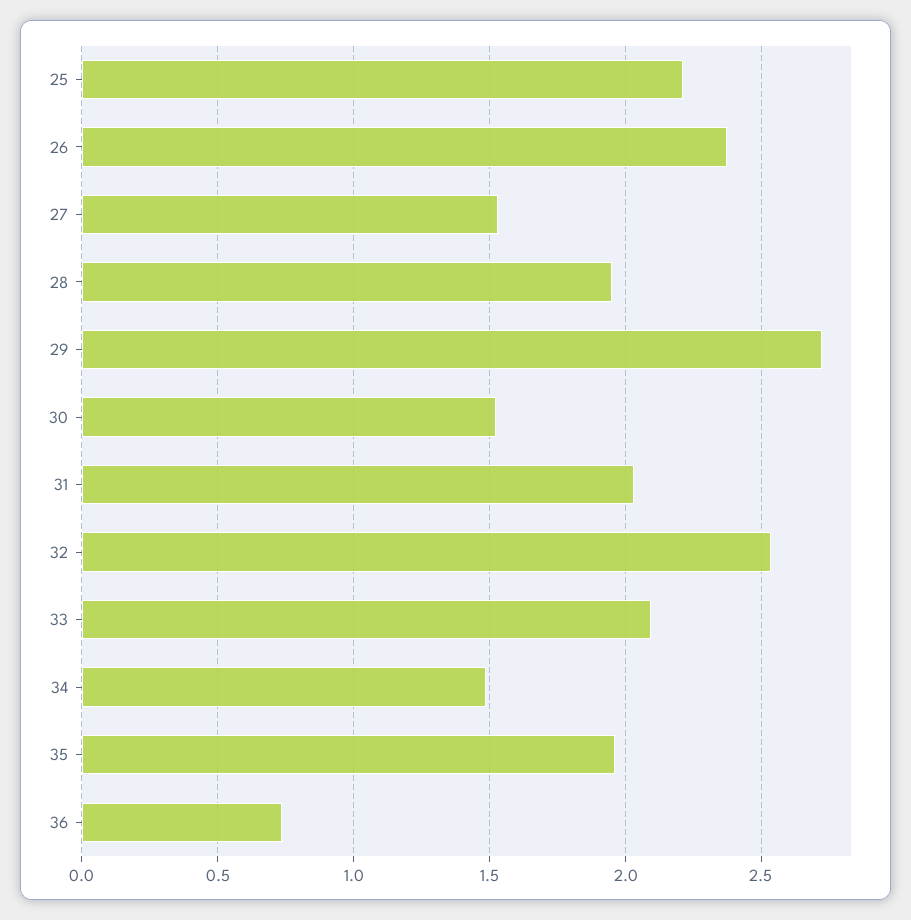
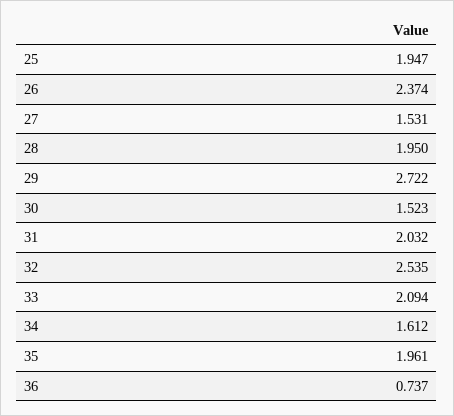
25: 2.2 -> 1.947
34: 1.5 -> 1.612

